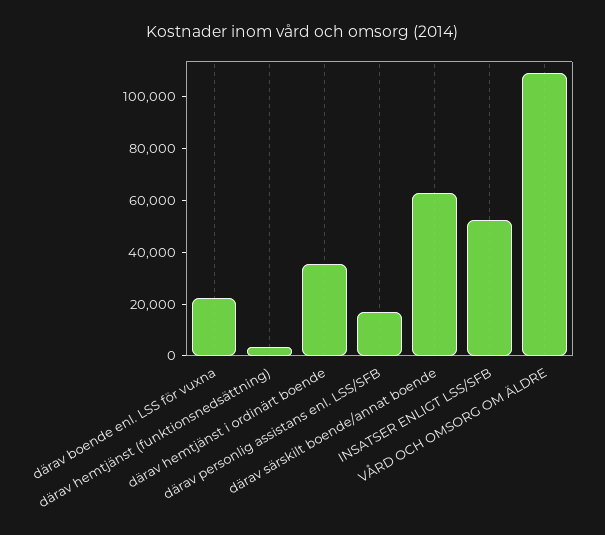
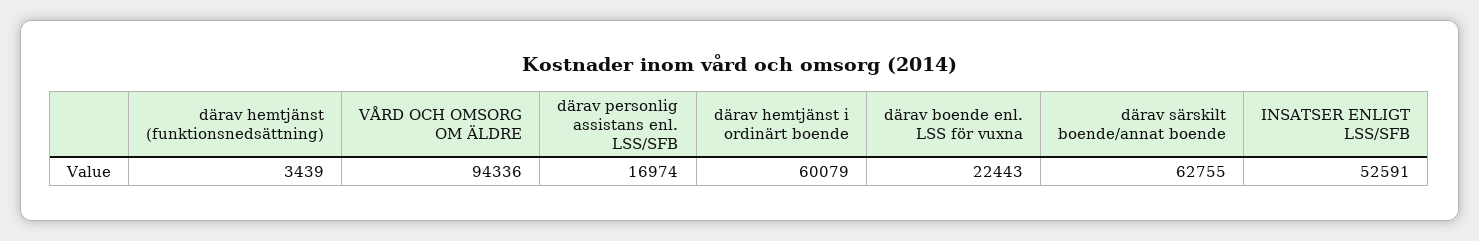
därav hemtjänst i ordinärt boende: 35000 -> 60079
VÅRD OCH OMSORG OM ÄLDRE: 110000 -> 94336

